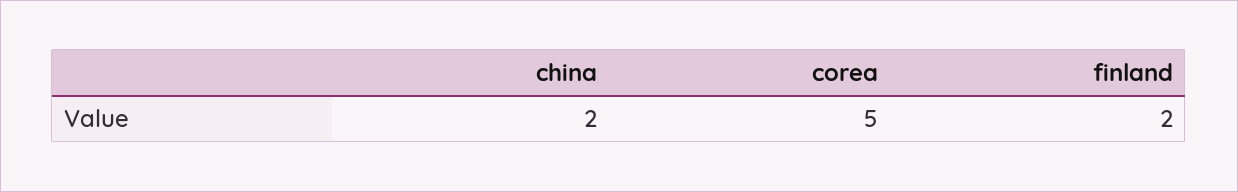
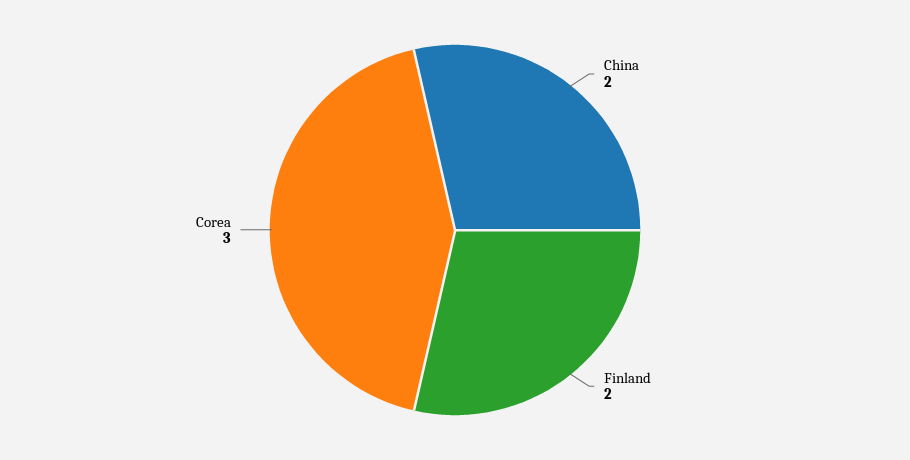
corea: 5 -> 3

